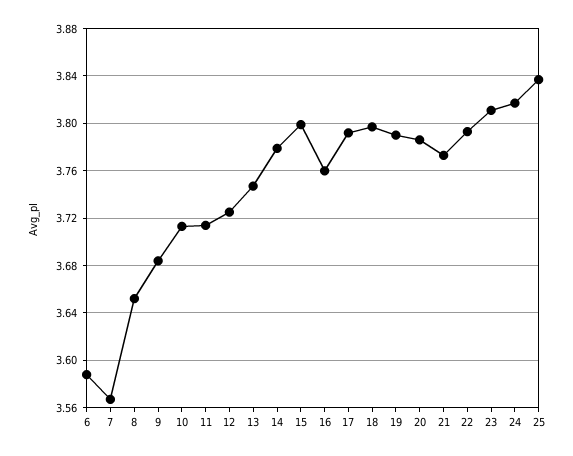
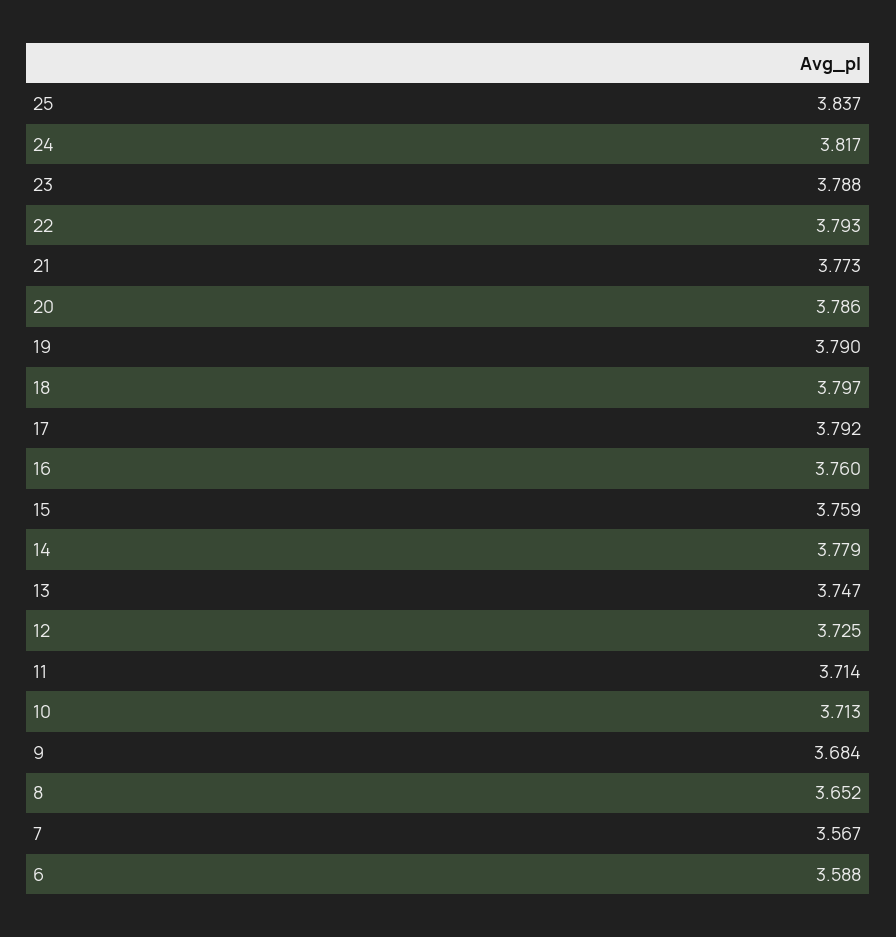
15: 3.8 -> 3.759
23: 3.81 -> 3.788

